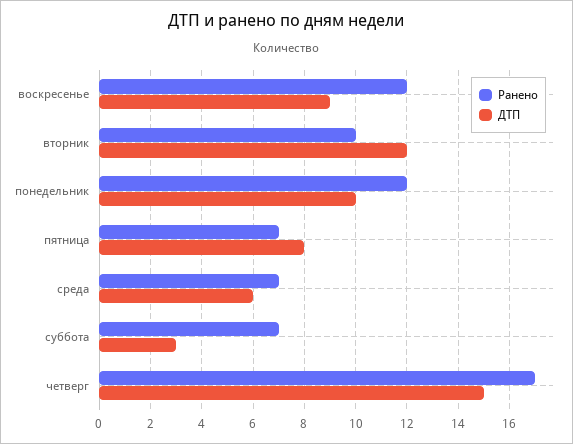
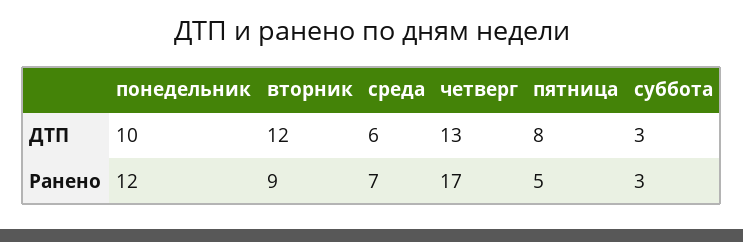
Ранено, воскресенье: 12 -> none
ДТП, воскресенье: 9 -> none
Ранено, вторник: 10 -> 9
Ранено, пятница: 7 -> 5
Ранено, суббота: 7 -> 3
ДТП, четверг: 15 -> 13

